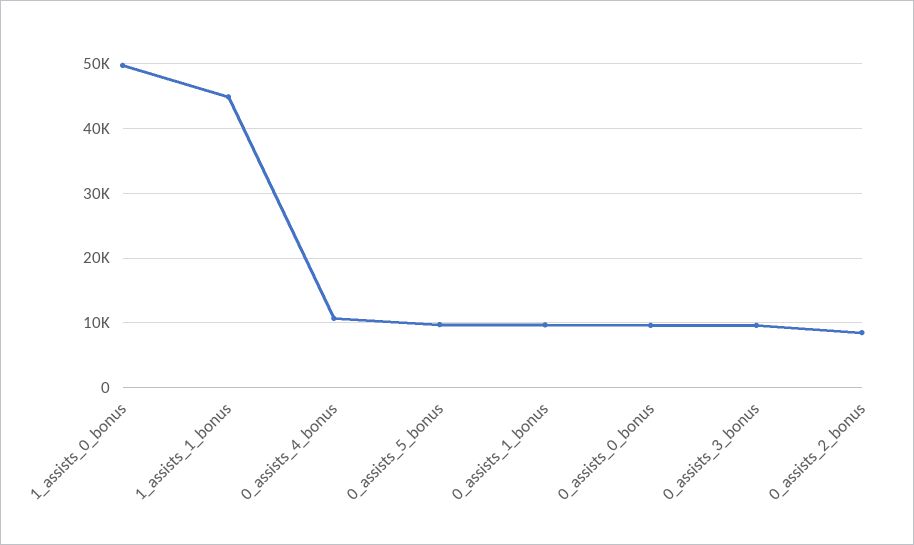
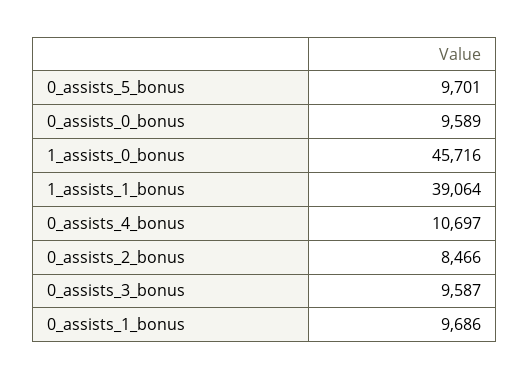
1_assists_0_bonus: 50000 -> 45716
1_assists_1_bonus: 45000 -> 39064

